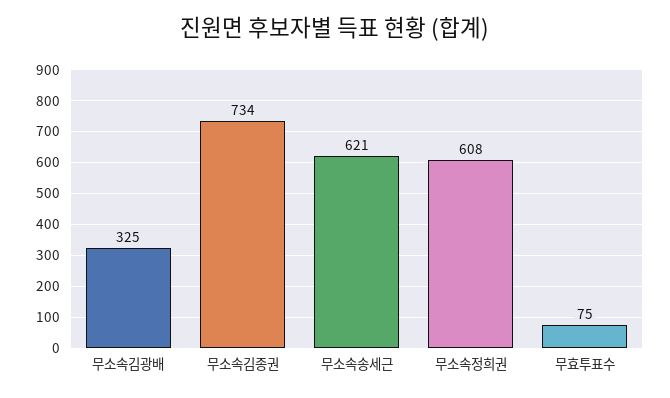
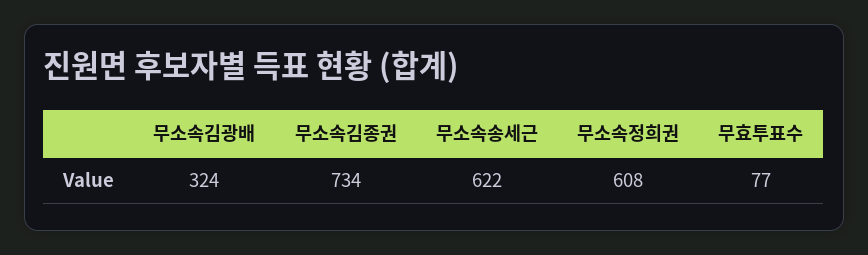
무소속김광배: 325 -> 324
무소속송세근: 621 -> 622
무효투표수: 75 -> 77

